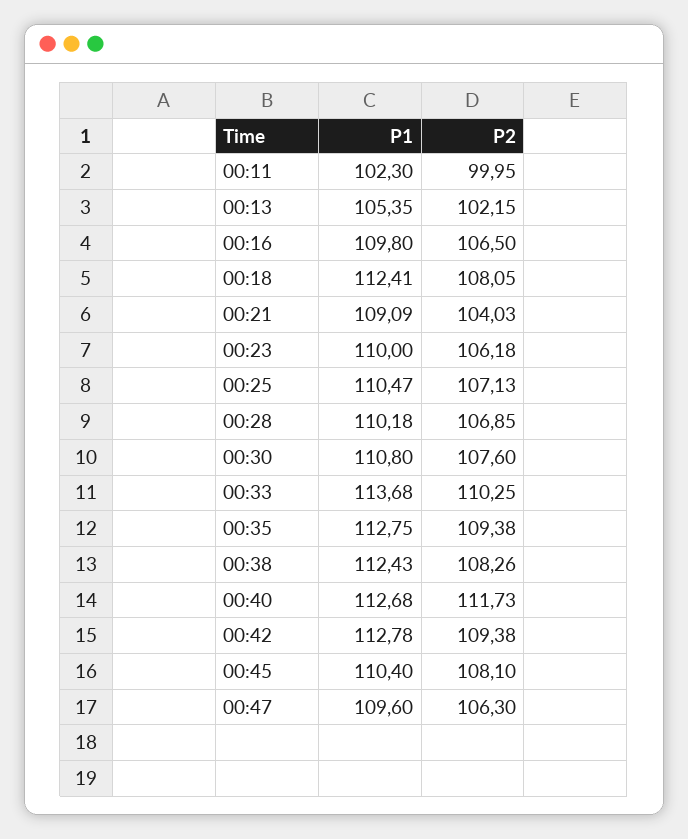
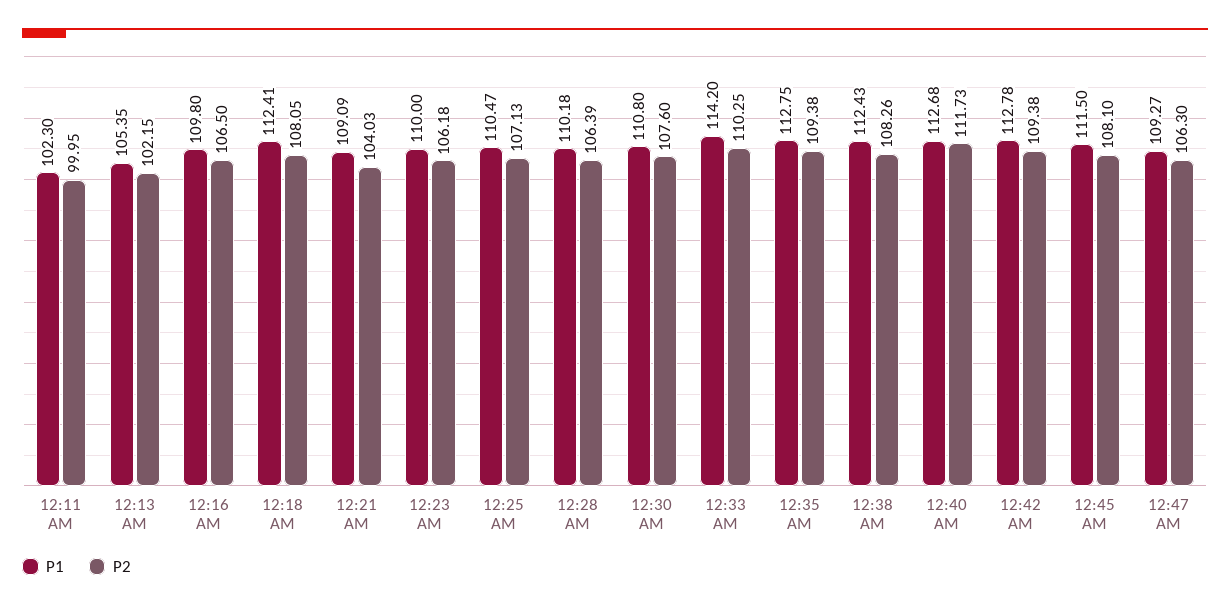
P2, 00:28: 106.85 -> 106.39
P1, 00:33: 113.68 -> 114.2
P1, 00:45: 110.4 -> 111.5
P1, 00:47: 109.6 -> 109.27

